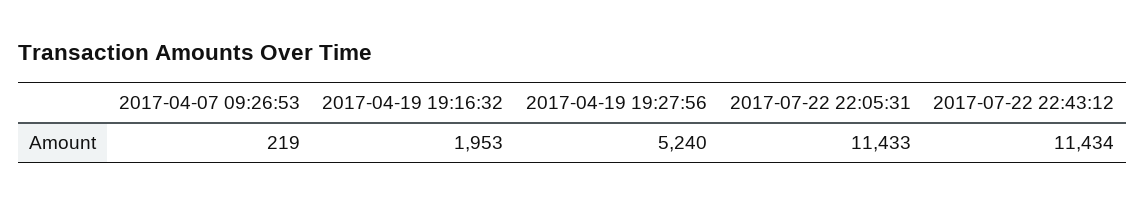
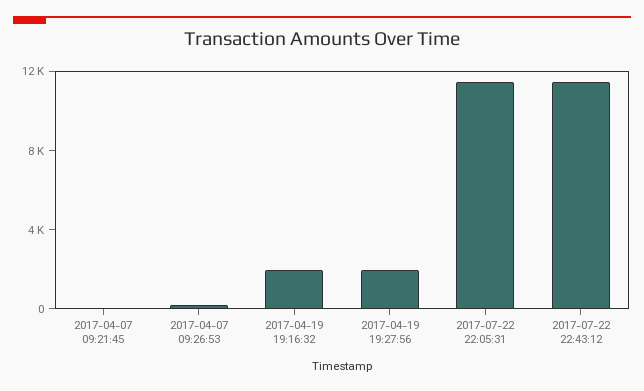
2017-04-19 19:27:56: 5240 -> 2000
2017-04-07 09:21:45: none -> 0

